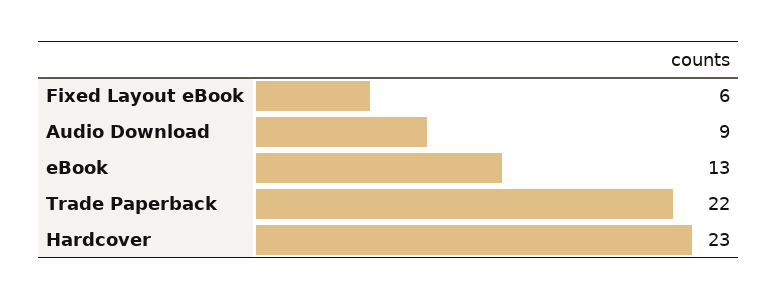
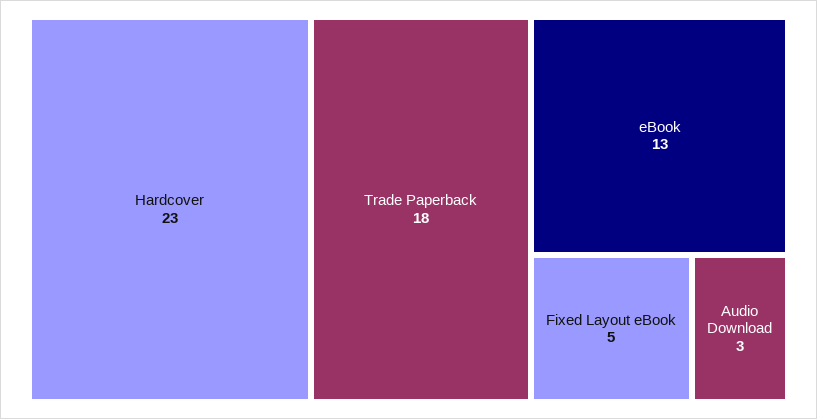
Fixed Layout eBook: 6 -> 5
Audio Download: 9 -> 3
Trade Paperback: 22 -> 18

